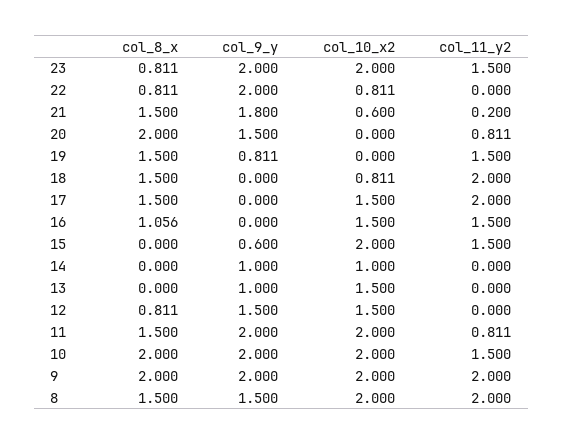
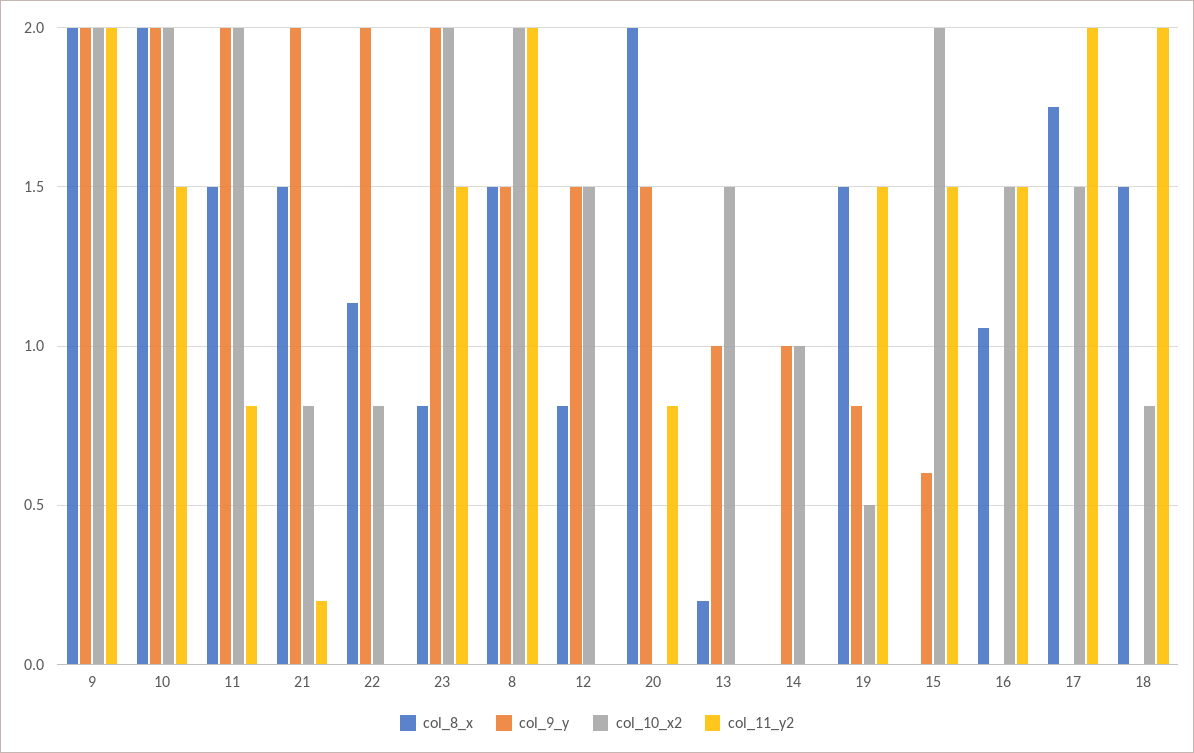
col_8_x, 22: 0.811 -> 1.15
col_9_y, 21: 1.8 -> 2
col_10_x2, 21: 0.6 -> 0.8
col_10_x2, 19: 0 -> 0.5
col_8_x, 17: 1.5 -> 1.75
col_8_x, 13: 0 -> 0.2

